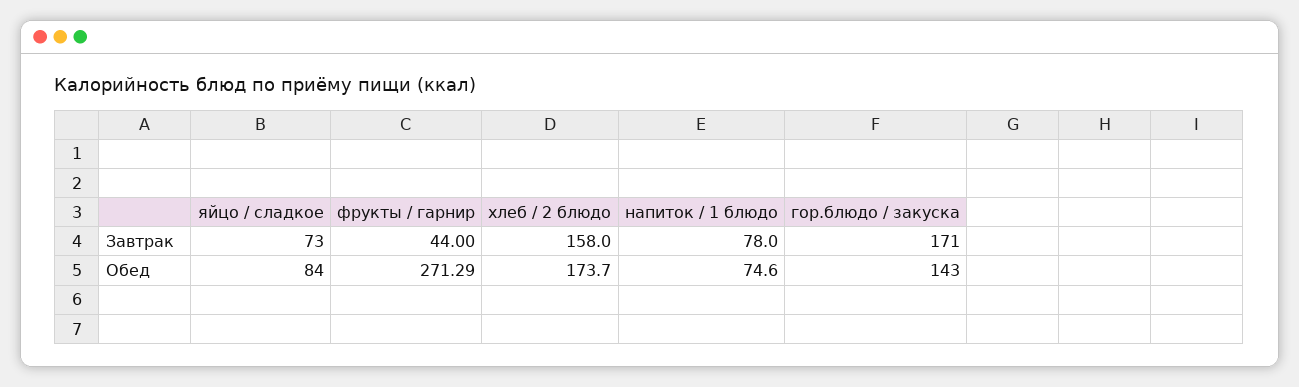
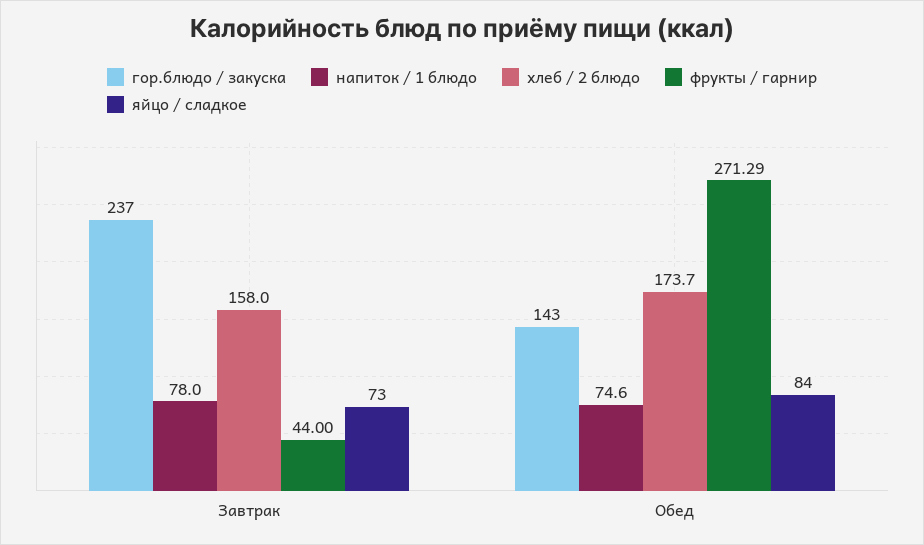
гор.блюдо / закуска, Завтрак: 171 -> 237

